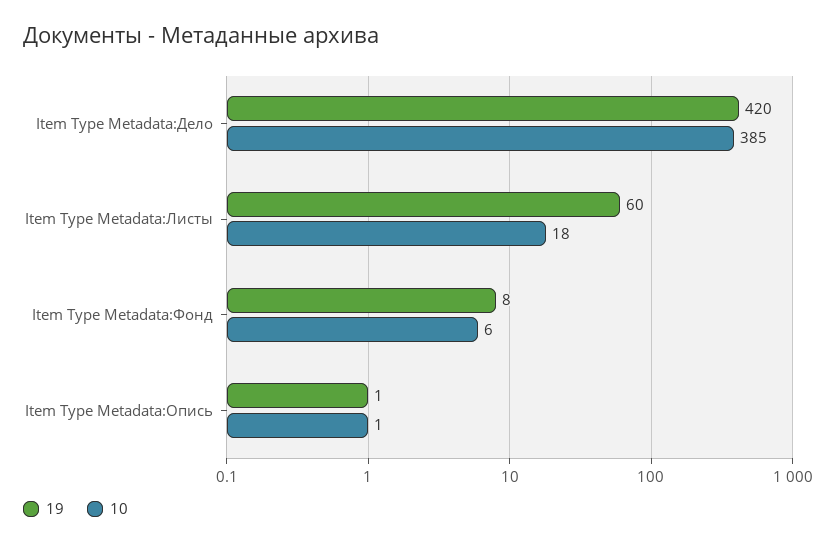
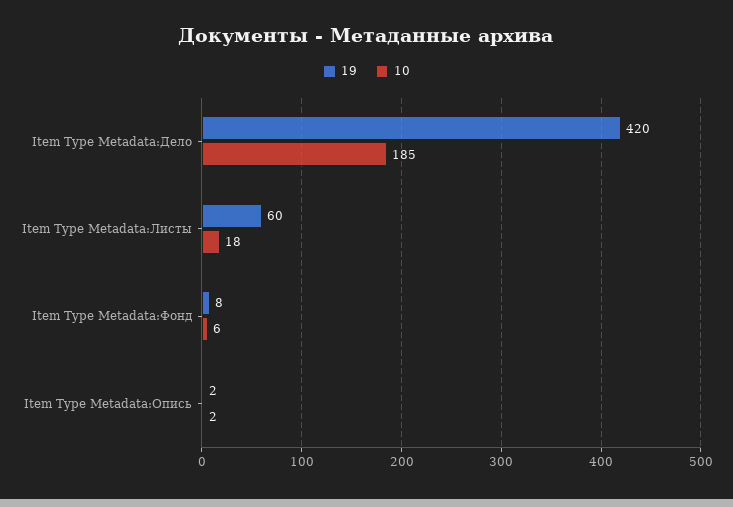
10, Item Type Metadata:Дело: 385 -> 185
19, Item Type Metadata:Опись: 1 -> 2
10, Item Type Metadata:Опись: 1 -> 2

